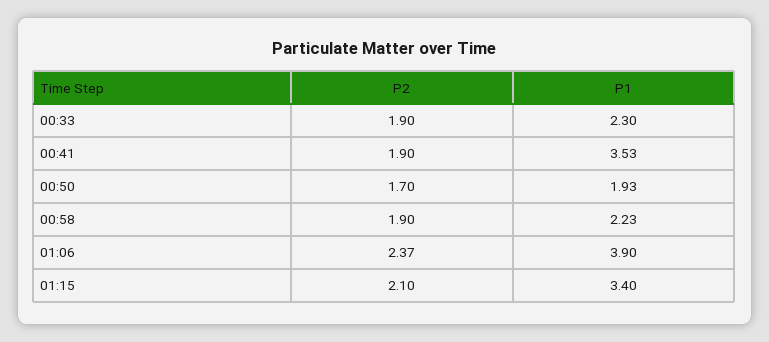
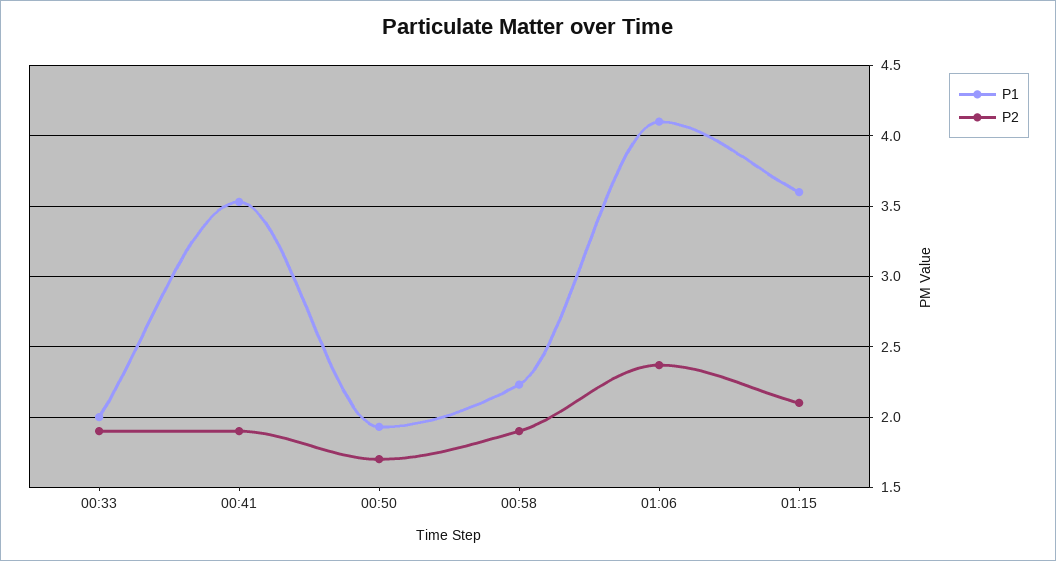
P1, 00:33: 2.3 -> 2
P1, 01:06: 3.9 -> 4.1
P1, 01:15: 3.4 -> 3.6

